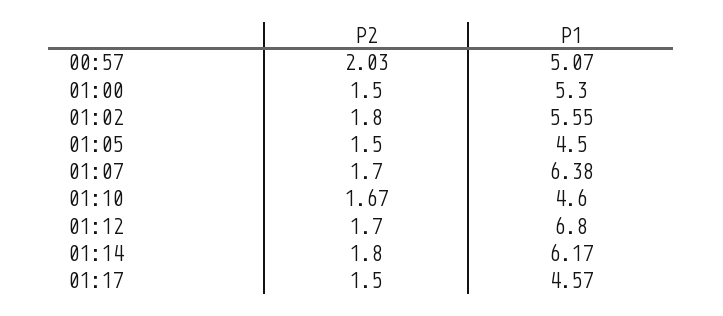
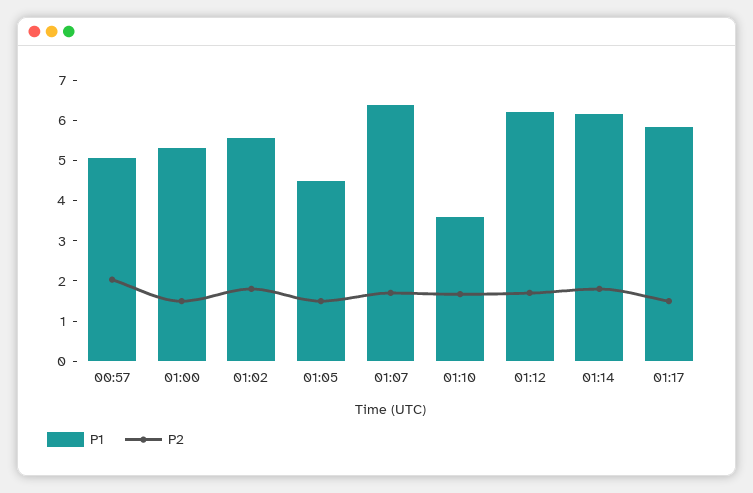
P1, 01:10: 4.6 -> 3.6
P1, 01:12: 6.8 -> 6.2
P1, 01:17: 4.57 -> 5.8

